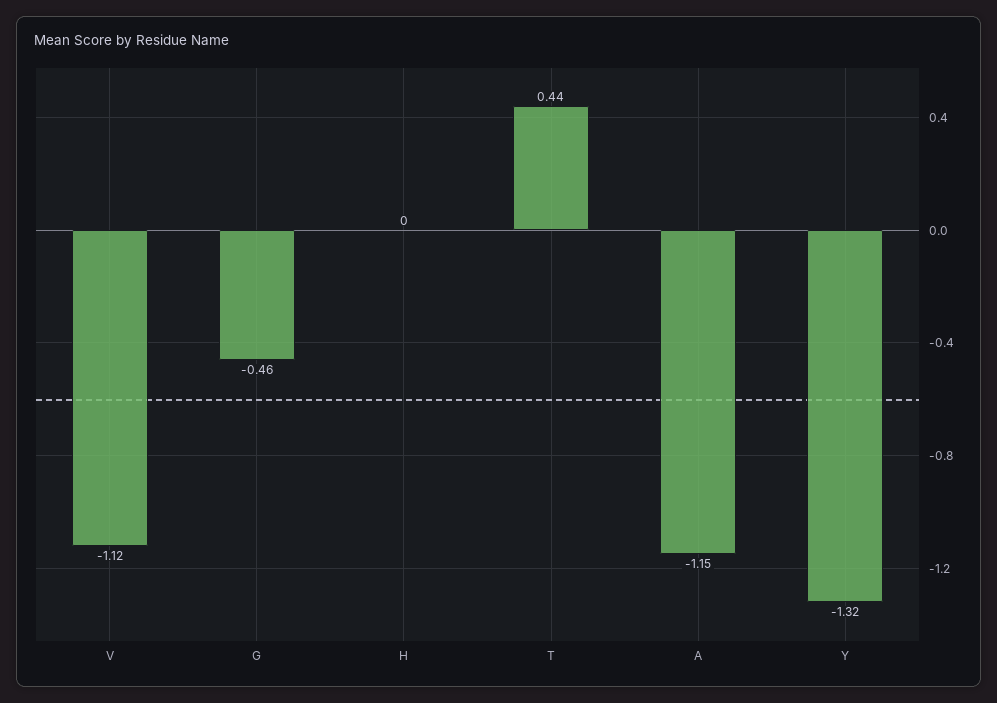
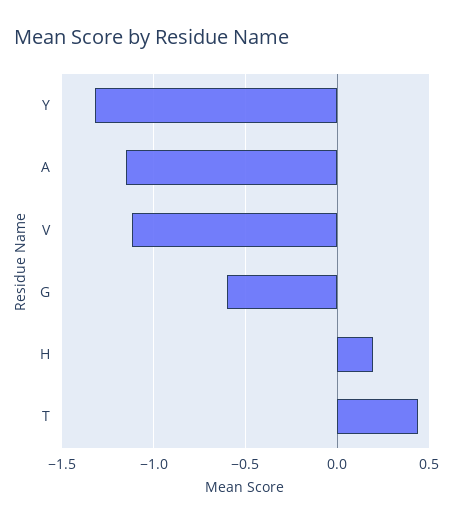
G: -0.46 -> -0.6
H: 0 -> 0.2

